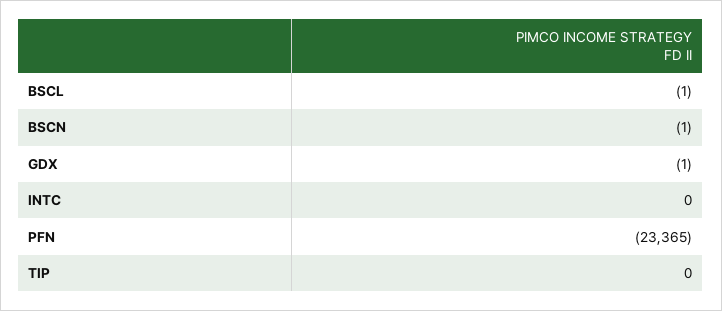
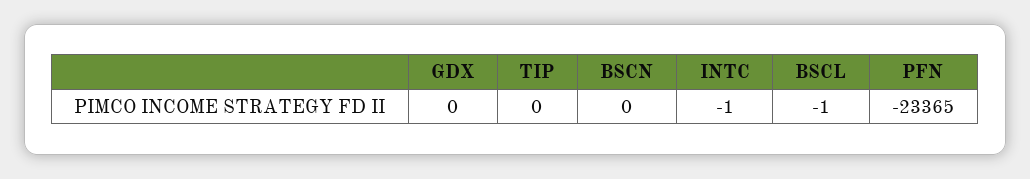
BSCN: -1 -> 0
GDX: -1 -> 0
INTC: 0 -> -1

